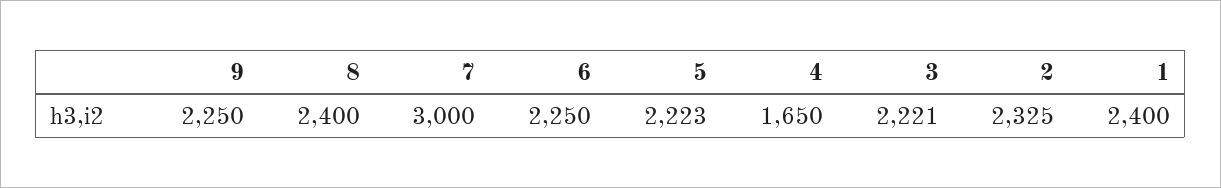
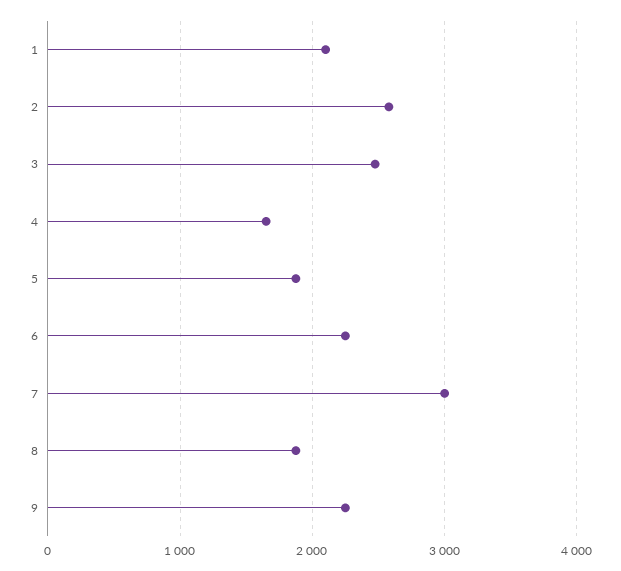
8: 2400 -> 1900
5: 2223 -> 1900
3: 2221 -> 2500
2: 2325 -> 2600
1: 2400 -> 2100

